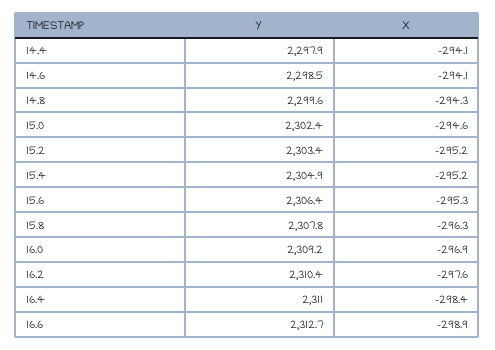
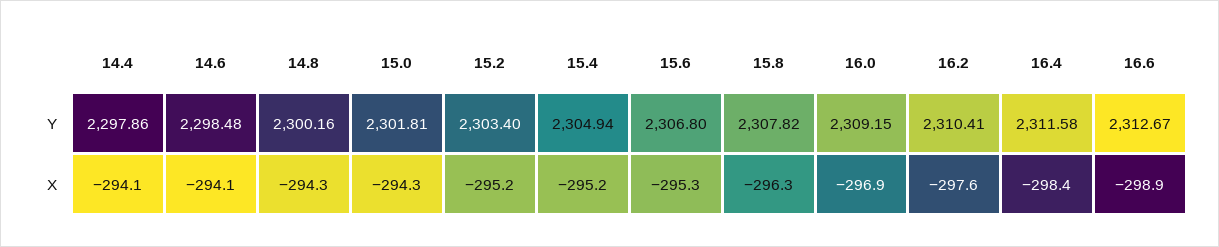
Y, 14.8: 2299.6 -> 2300.16
Y, 15.0: 2302.4 -> 2301.81
X, 15.0: -294.6 -> -294.3
Y, 15.6: 2306.4 -> 2306.8
Y, 16.4: 2311 -> 2311.58

